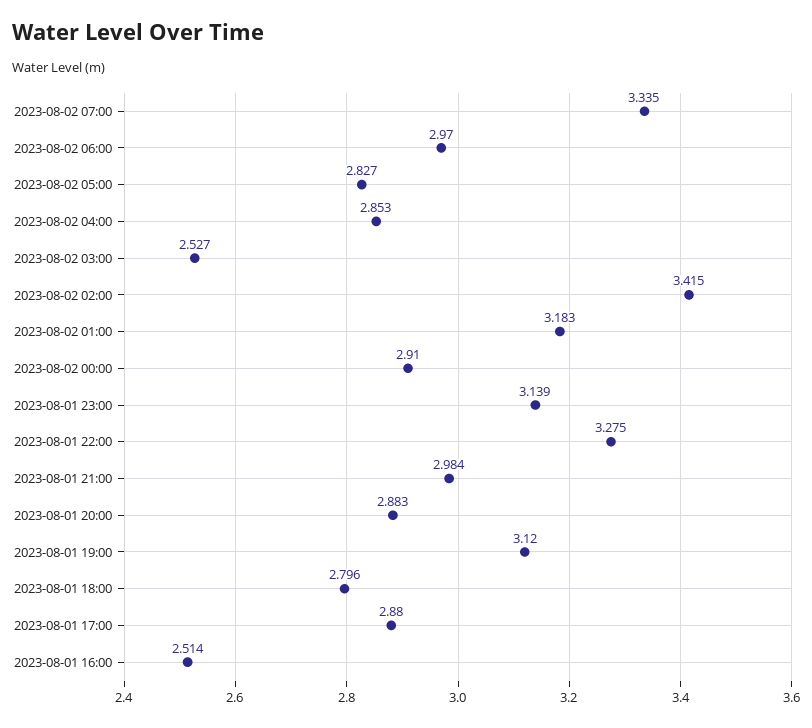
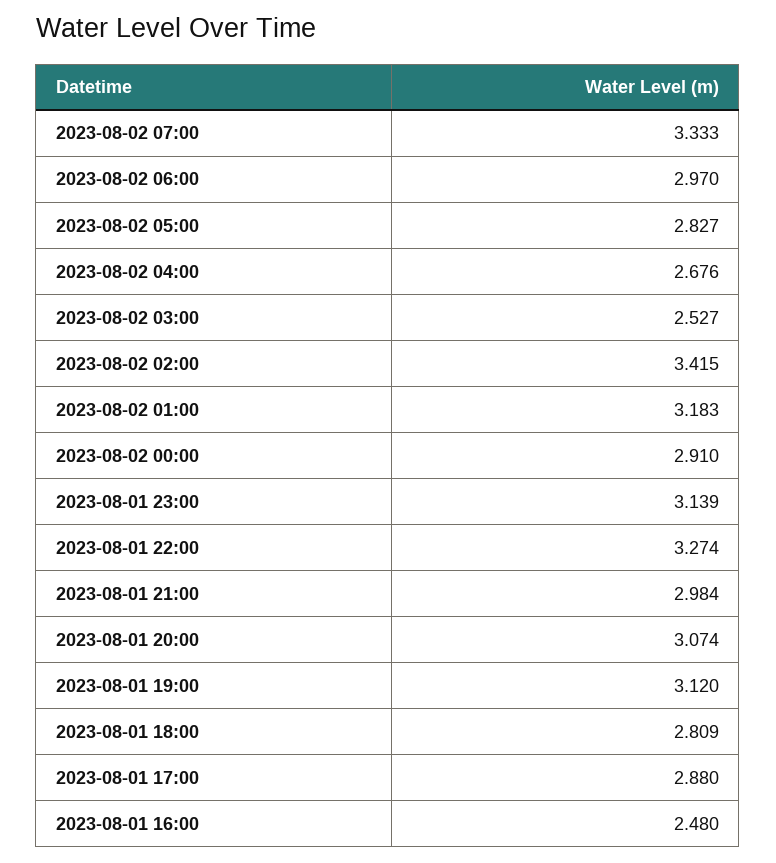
2023-08-02 07:00: 3.335 -> 3.333
2023-08-02 04:00: 2.853 -> 2.676
2023-08-01 22:00: 3.275 -> 3.274
2023-08-01 20:00: 2.883 -> 3.074
2023-08-01 18:00: 2.796 -> 2.809
2023-08-01 16:00: 2.514 -> 2.48

